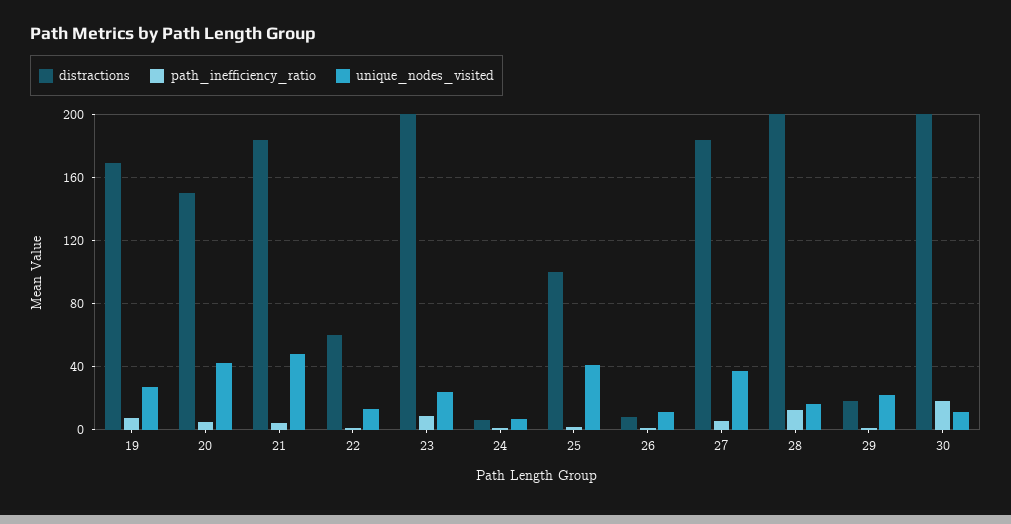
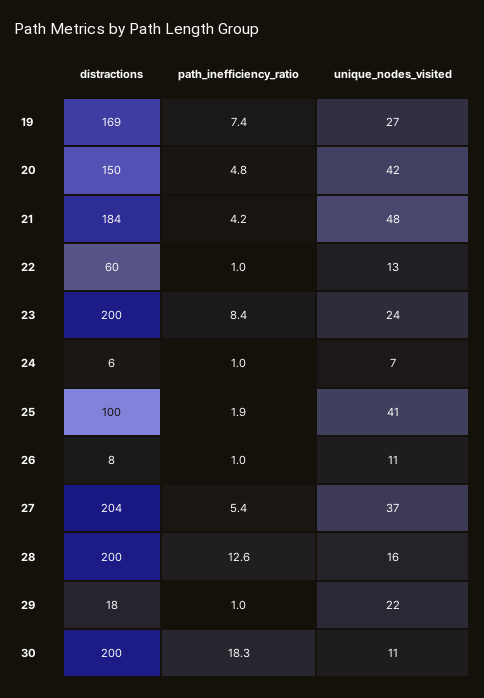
distractions, 27: 185 -> 204

